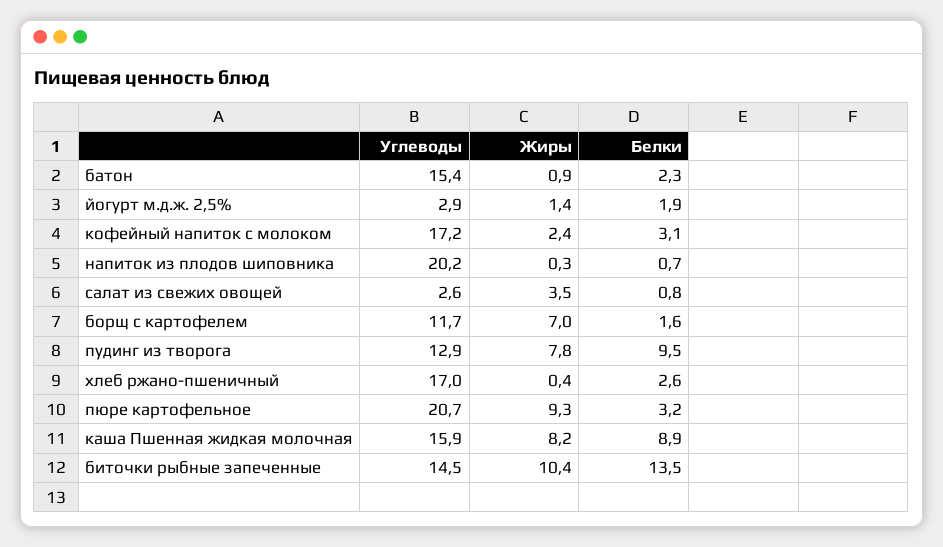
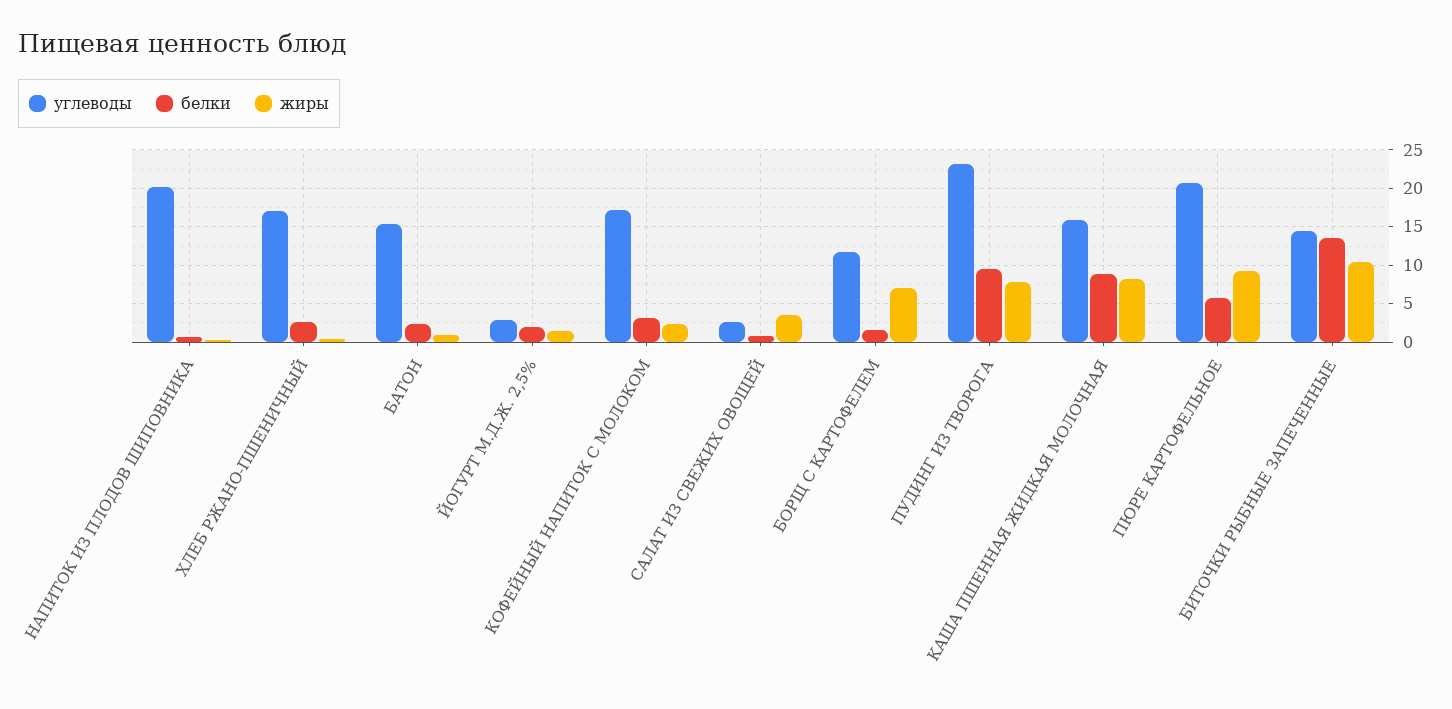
Углеводы, пудинг из творога: 12.9 -> 23
Белки, пюре картофельное: 3.2 -> 6

